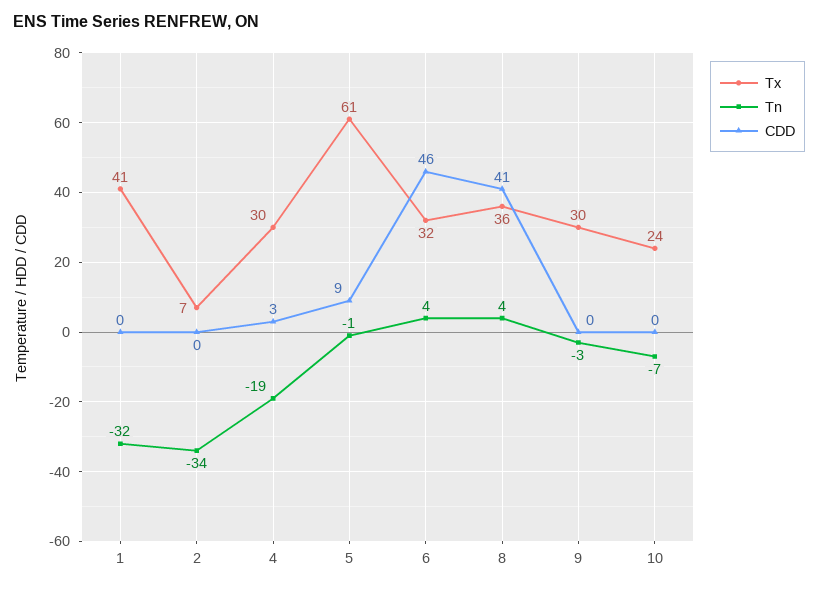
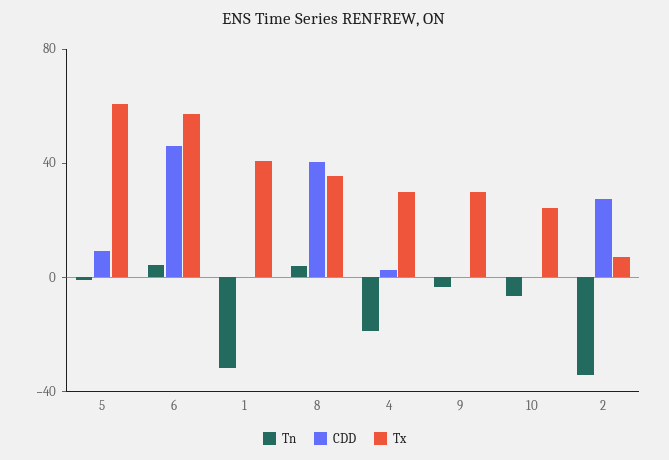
CDD, 2: 0 -> 30
Tx, 6: 32 -> 60

